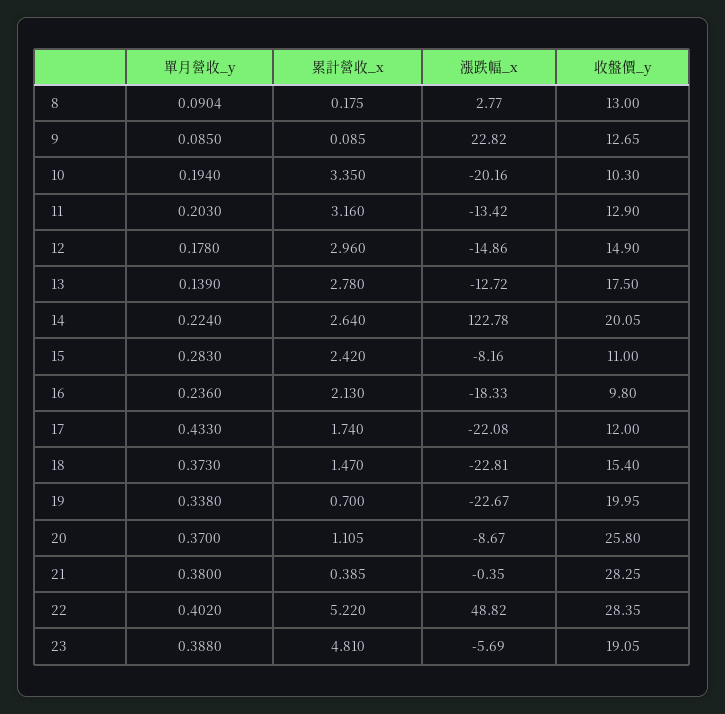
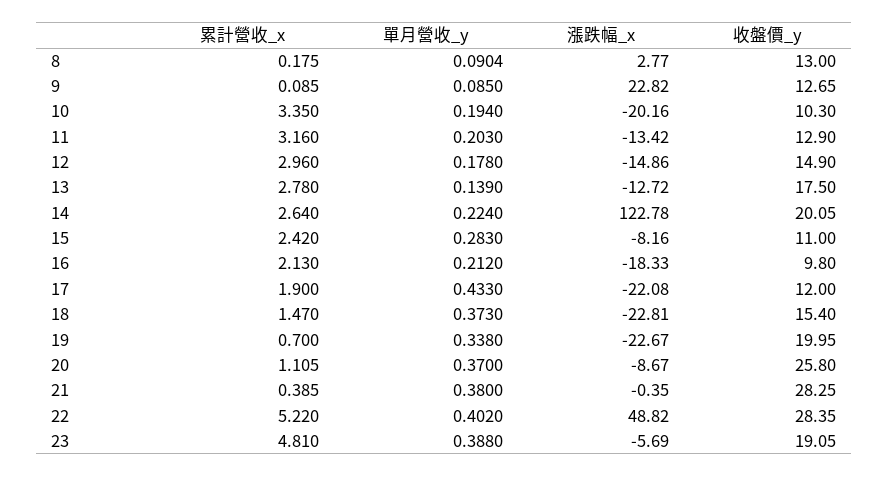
單月營收_y, 16: 0.236 -> 0.212
累計營收_x, 17: 1.74 -> 1.9

